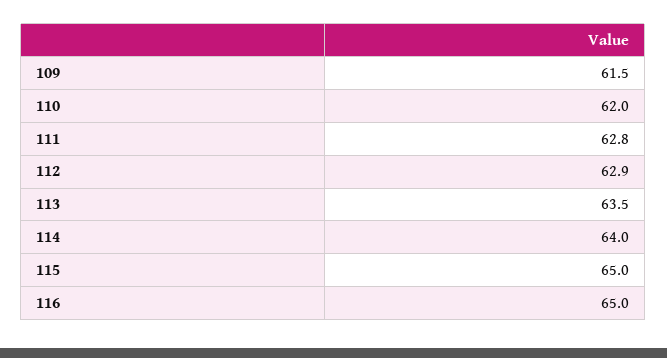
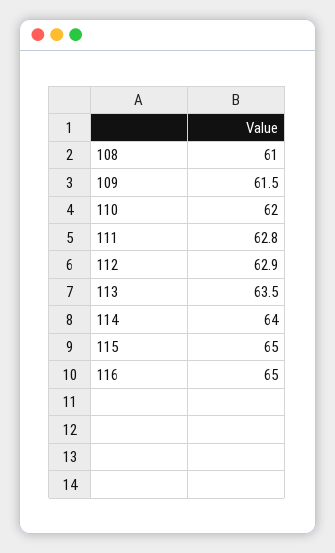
108: none -> 61

